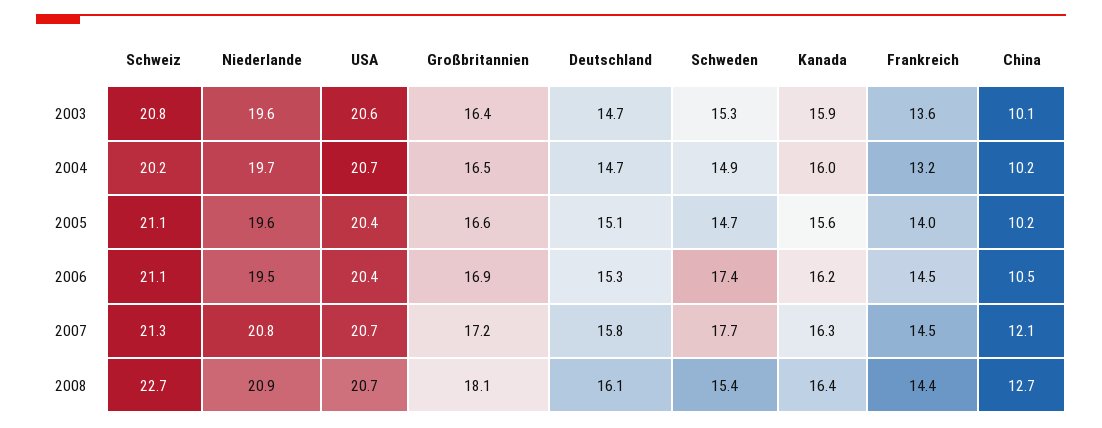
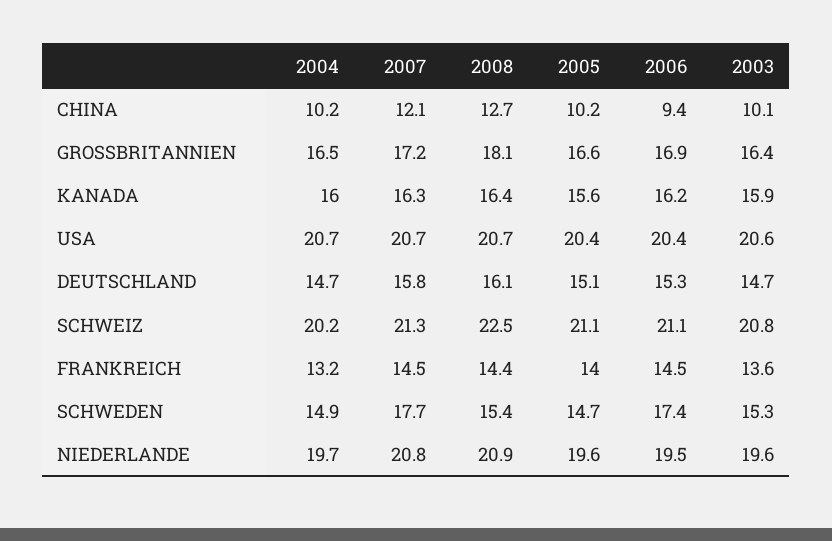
China, 2006: 10.5 -> 9.4
Schweiz, 2008: 22.7 -> 22.5

